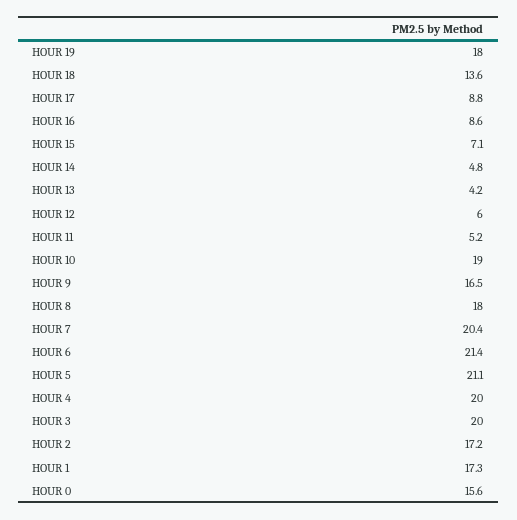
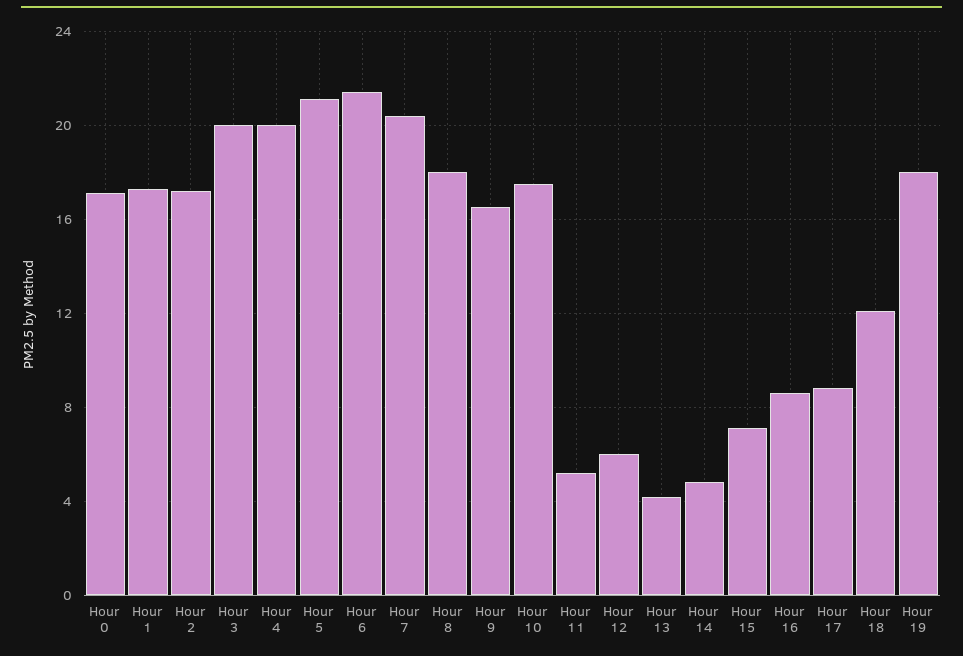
HOUR 18: 13.6 -> 12
HOUR 10: 19 -> 17.5
HOUR 0: 15.6 -> 17

